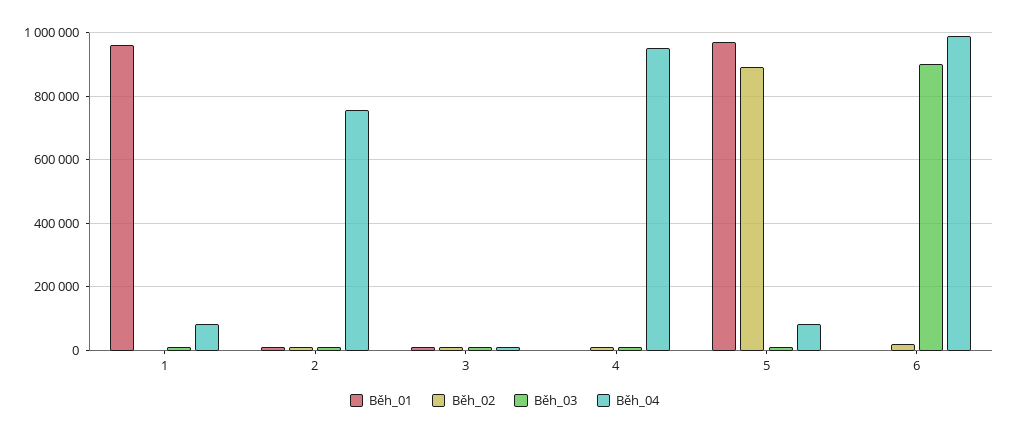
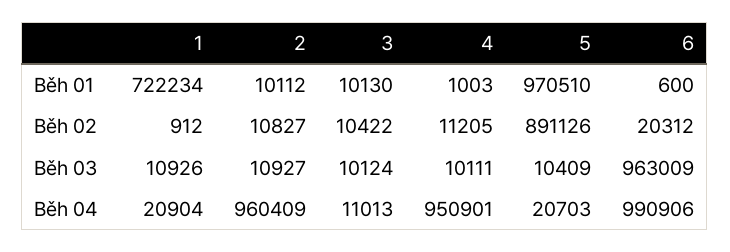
Běh_01, 1: 960000 -> 722234
Běh_04, 1: 80000 -> 20904
Běh_04, 2: 760000 -> 960409
Běh_04, 5: 80000 -> 20703
Běh_03, 6: 900000 -> 963009

